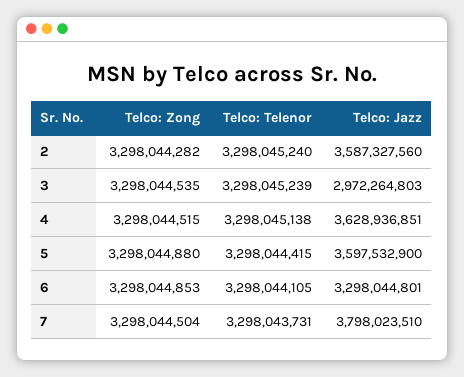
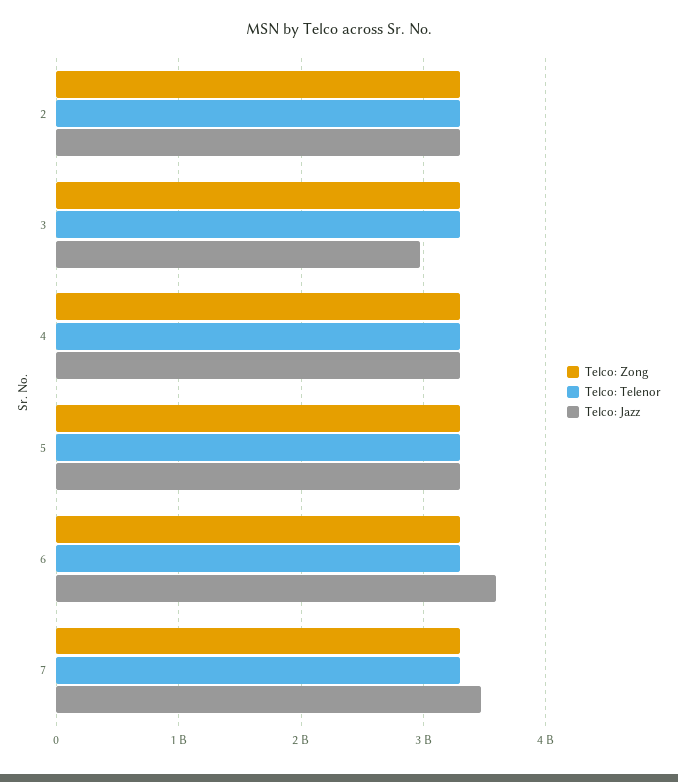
Telco: Jazz, 2: 3587327560 -> 3300000000
Telco: Jazz, 4: 3628936851 -> 3300000000
Telco: Jazz, 5: 3597532900 -> 3300000000
Telco: Jazz, 6: 3298044801 -> 3600000000
Telco: Jazz, 7: 3798023510 -> 3500000000

